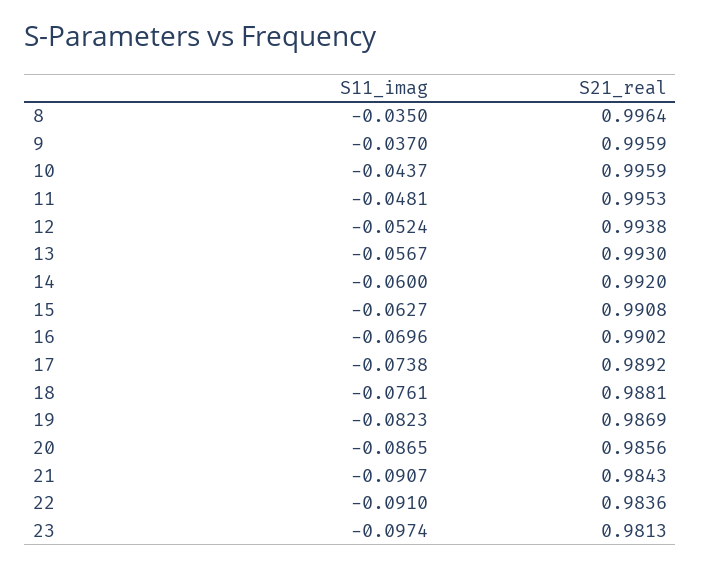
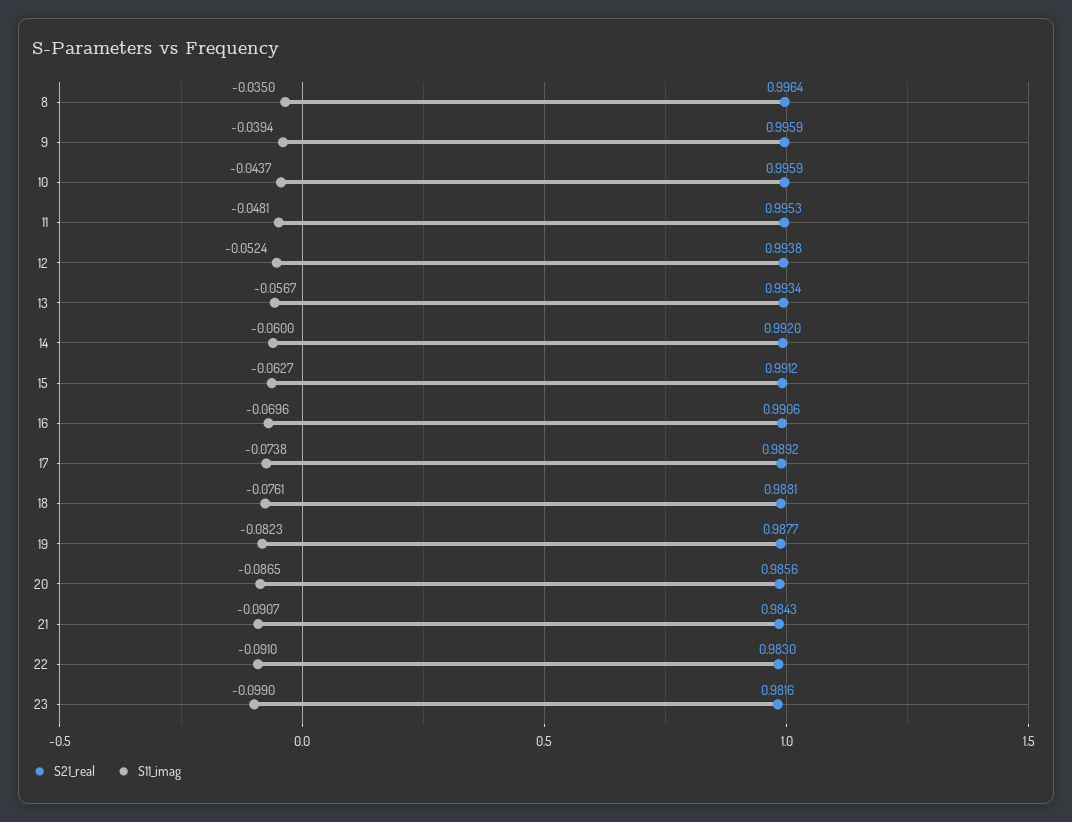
S11_imag, 9: -0.037 -> -0.0394
S21_real, 13: 0.993 -> 0.9934
S21_real, 15: 0.9908 -> 0.9912
S21_real, 16: 0.9902 -> 0.9906
S21_real, 19: 0.9869 -> 0.9877
S21_real, 22: 0.9836 -> 0.983
S11_imag, 23: -0.0974 -> -0.099
S21_real, 23: 0.9813 -> 0.9816

